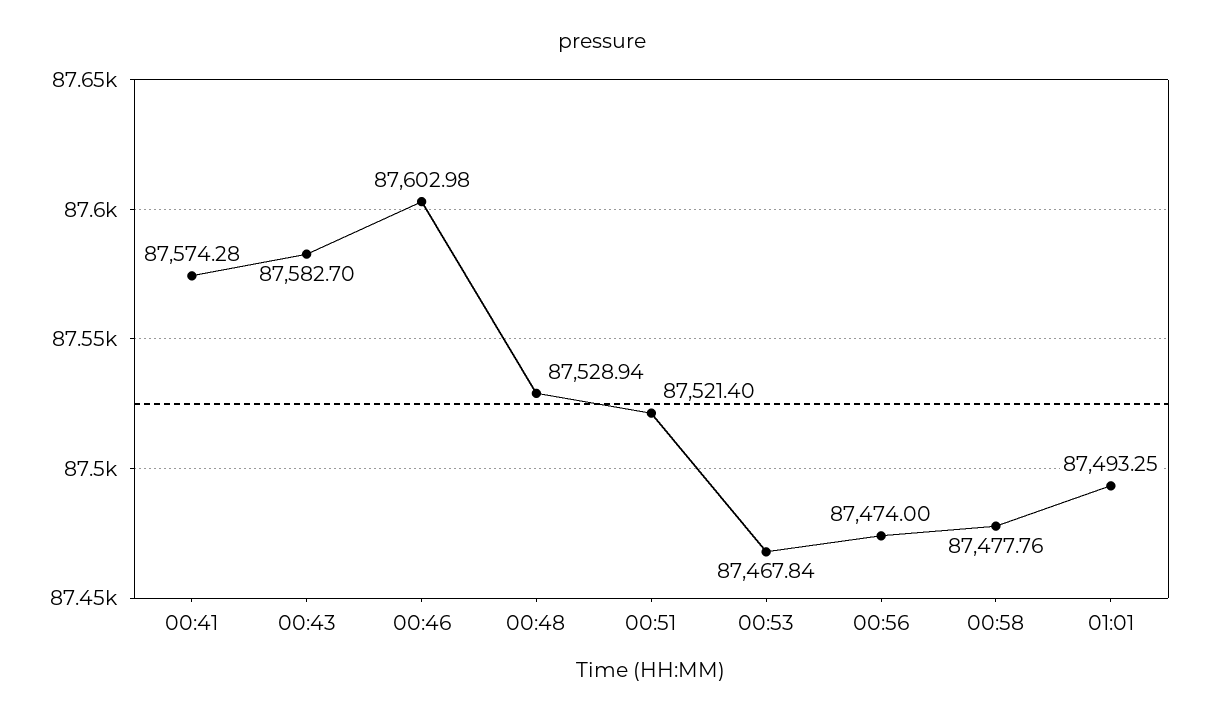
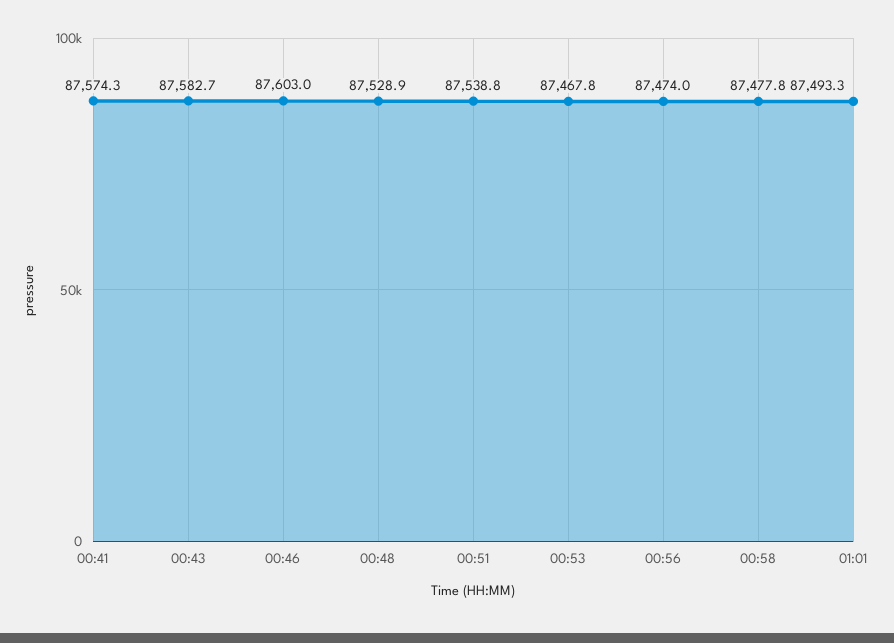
00:51: 87521.4 -> 87538.8

